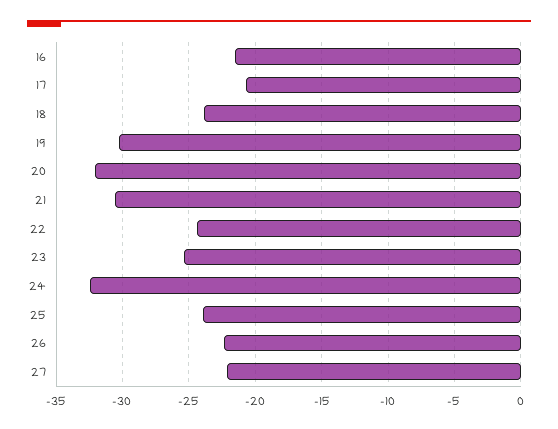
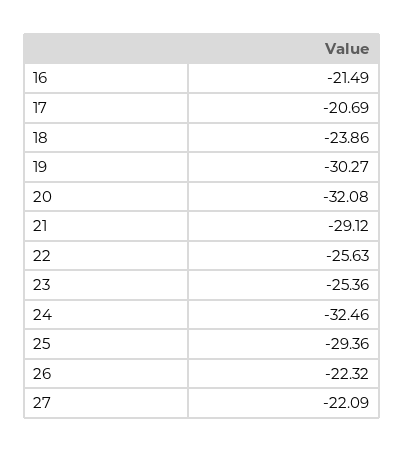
21: -30.5 -> -29.12
22: -24.5 -> -25.63
25: -24 -> -29.36

